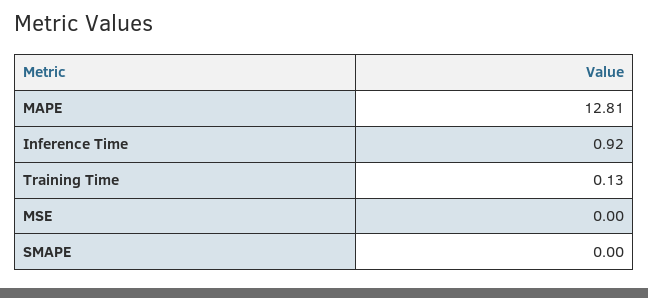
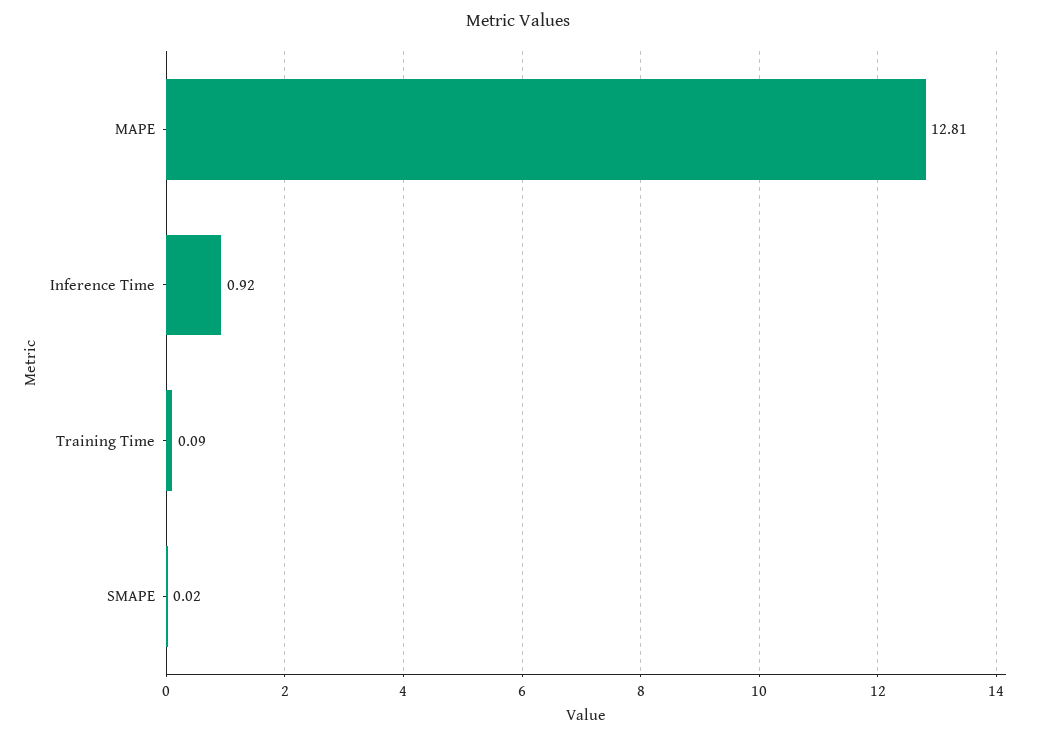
Training Time: 0.13 -> 0.09
MSE: 0 -> none
SMAPE: 0 -> 0.02

